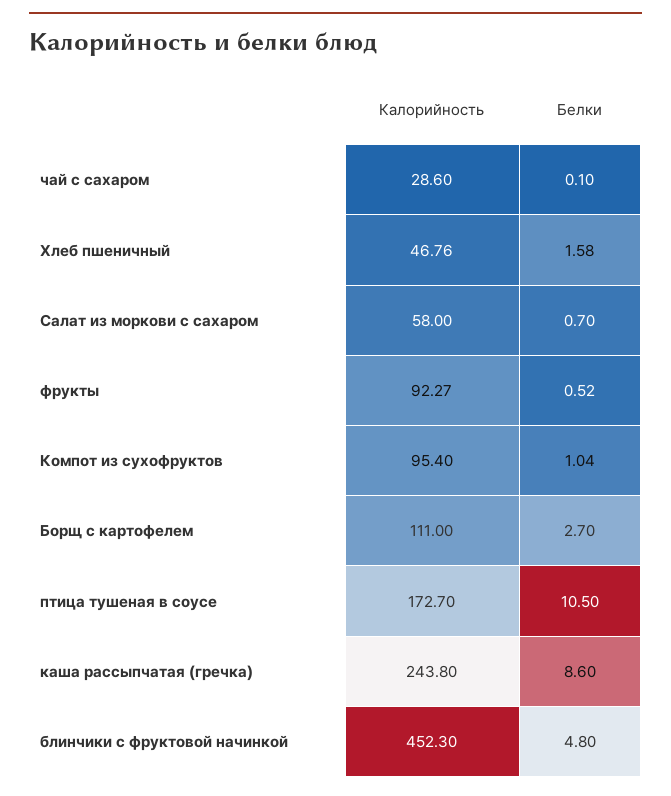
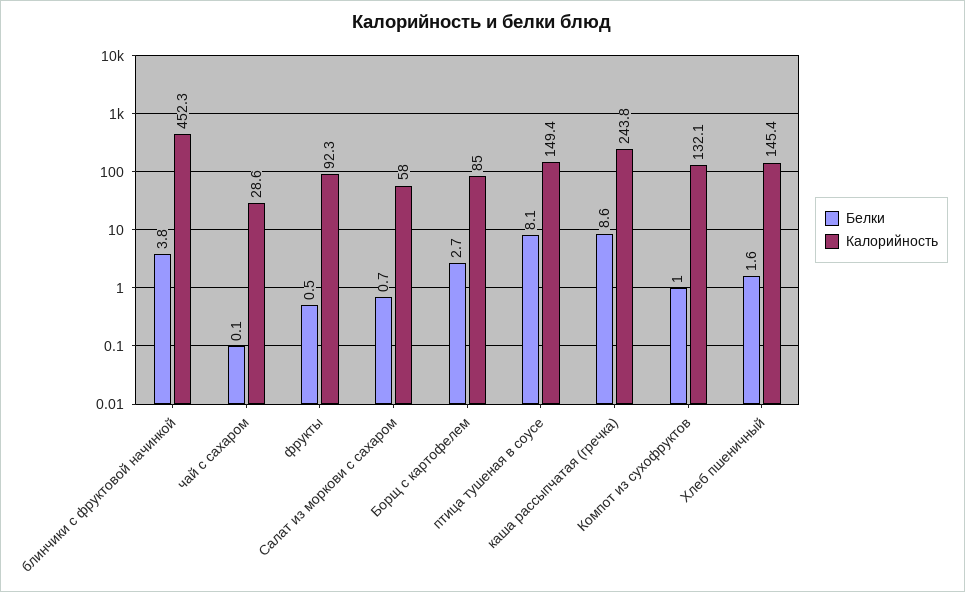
Калорийность, Хлеб пшеничный: 46.76 -> 145.4
Калорийность, Компот из сухофруктов: 95.4 -> 132.1
Калорийность, Борщ с картофелем: 111 -> 85
Калорийность, птица тушеная в соусе: 172.7 -> 149.4
Белки, птица тушеная в соусе: 10.5 -> 8.1
Белки, блинчики с фруктовой начинкой: 4.8 -> 3.8

